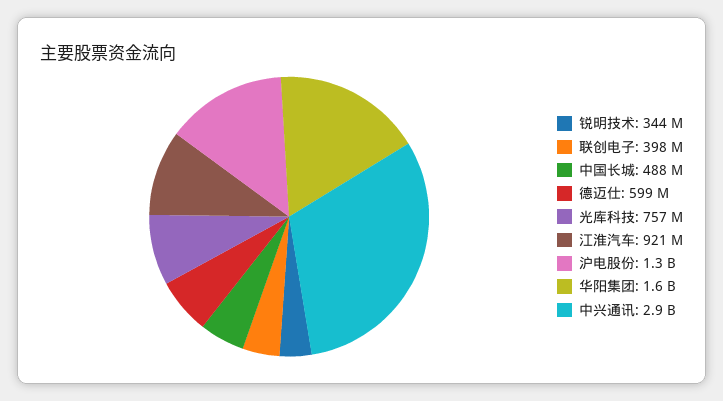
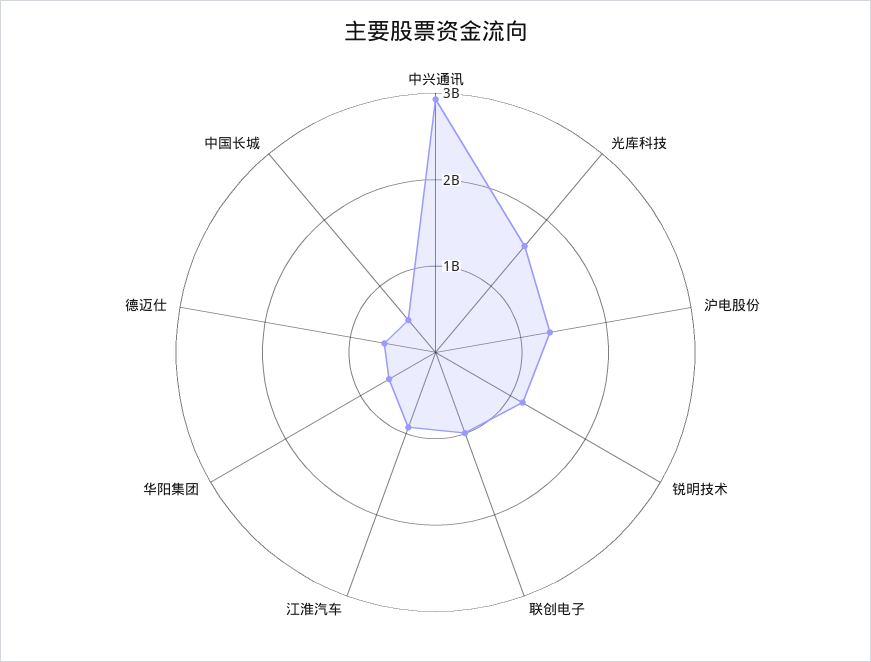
锐明技术: 344000000 -> 1200000000
联创电子: 398000000 -> 1000000000
光库科技: 757000000 -> 1600000000
华阳集团: 1600000000 -> 600000000

